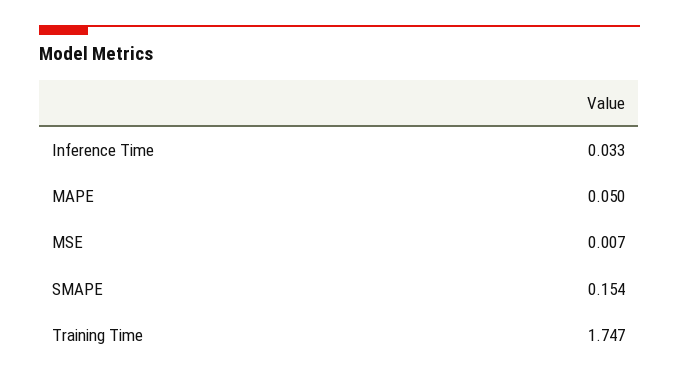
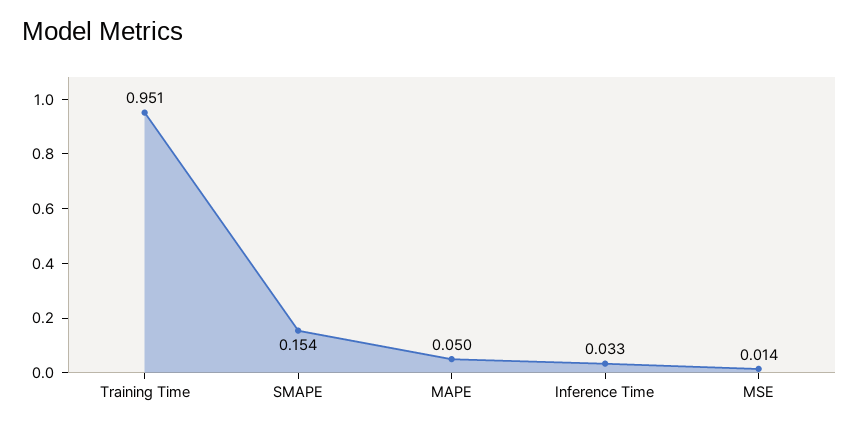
MSE: 0.007 -> 0.014
Training Time: 1.747 -> 0.951

